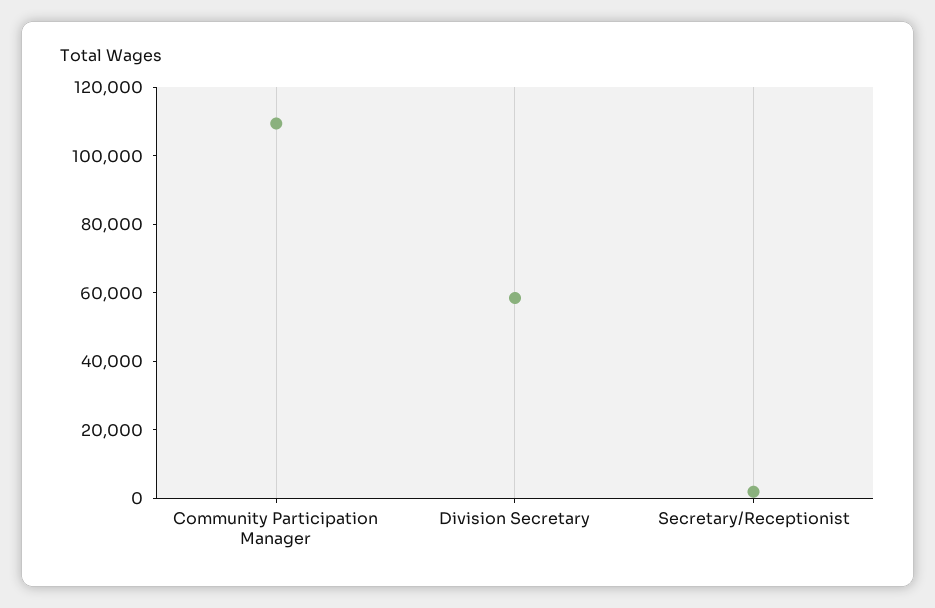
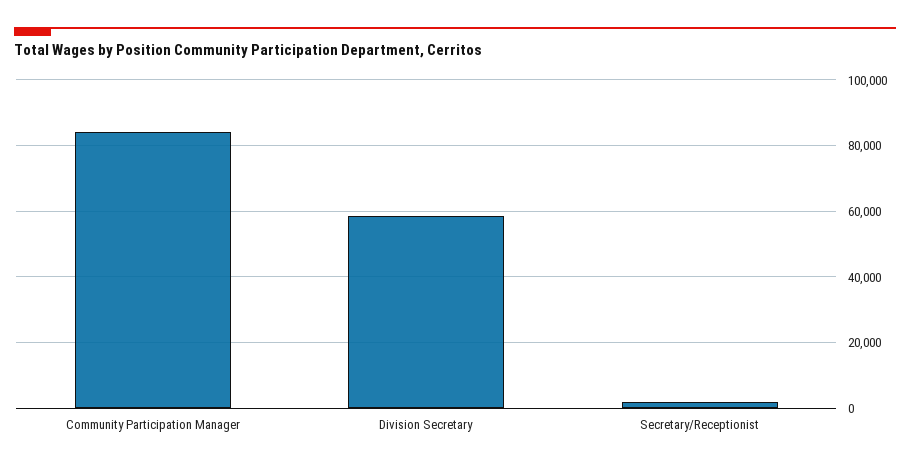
Community Participation Manager: 110000 -> 84000

